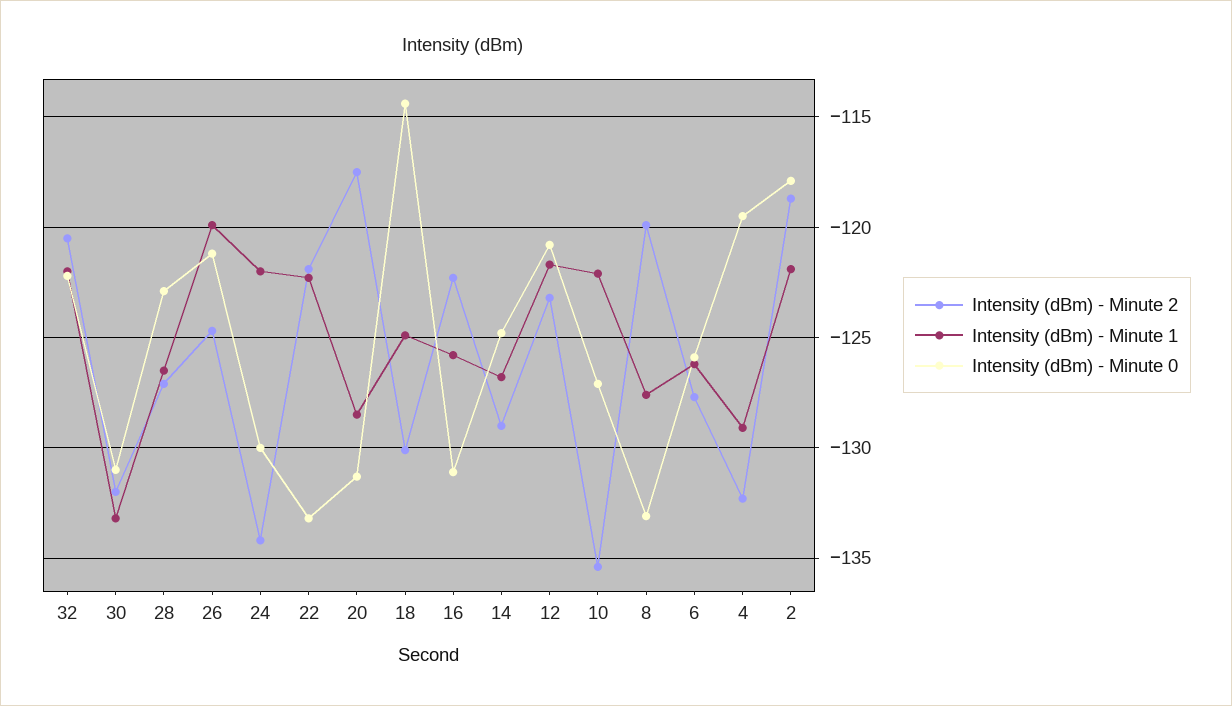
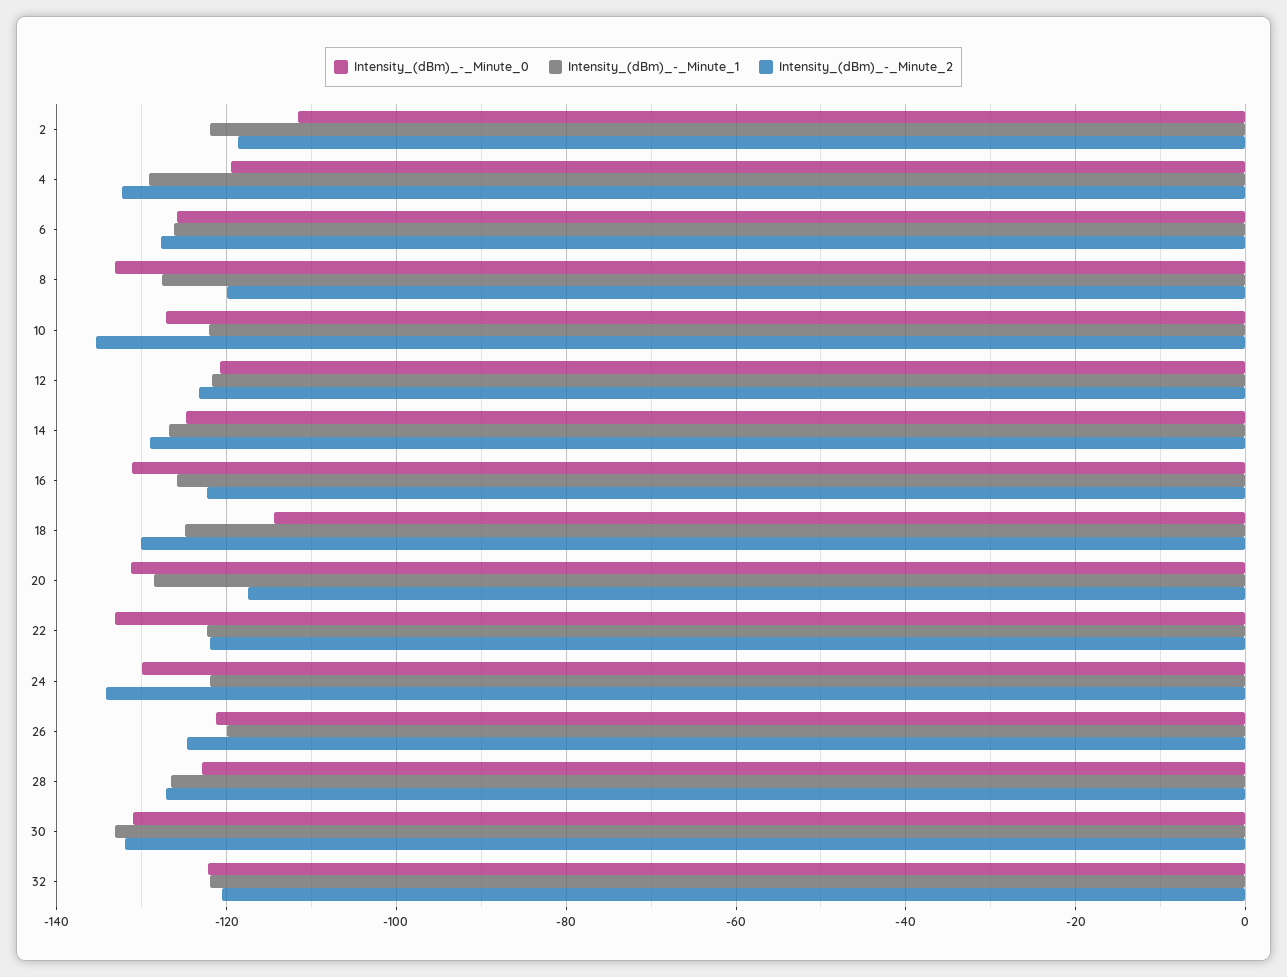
Intensity (dBm) - Minute 0, 2: -118 -> -112

